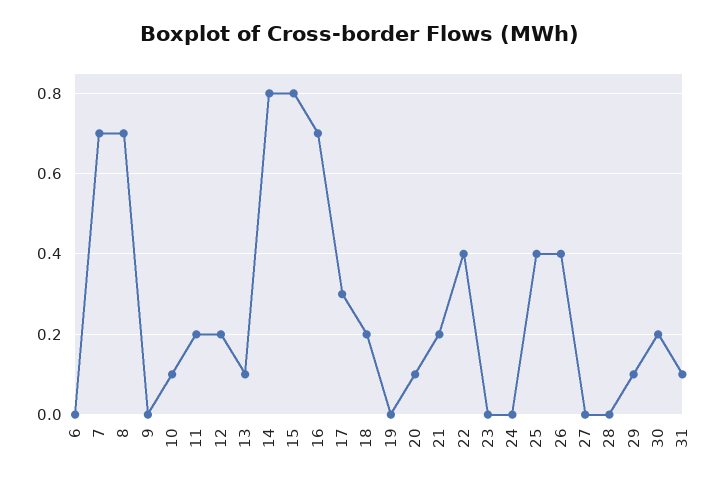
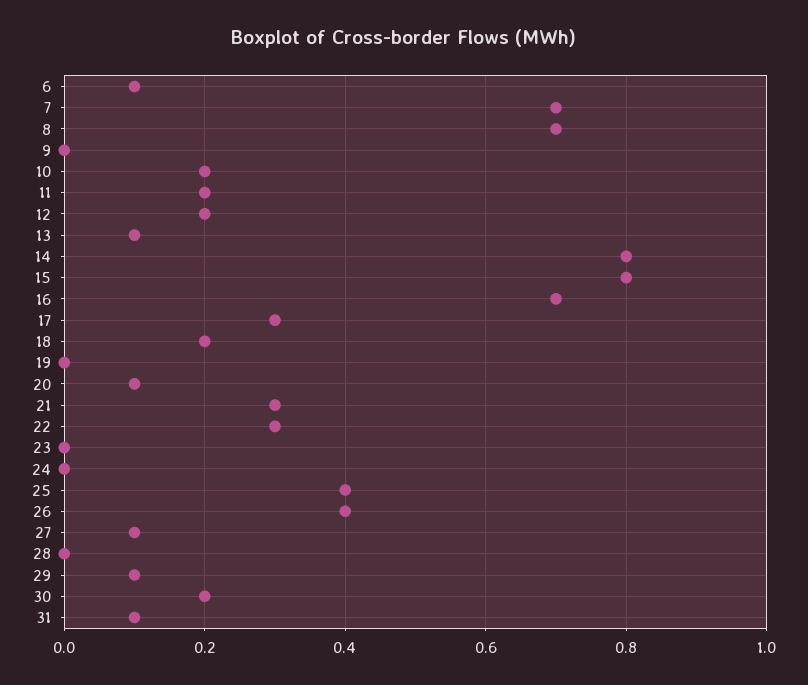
6: 0 -> 0.1
10: 0.1 -> 0.2
21: 0.2 -> 0.3
22: 0.4 -> 0.3
27: 0 -> 0.1

